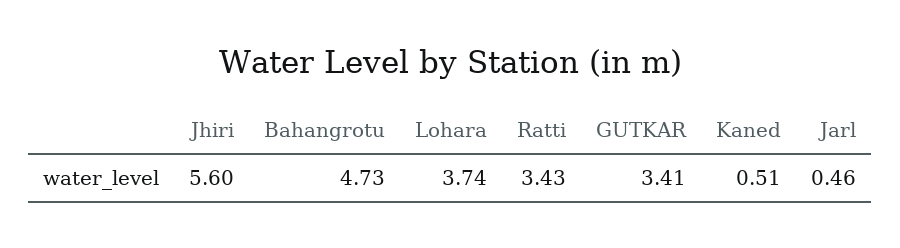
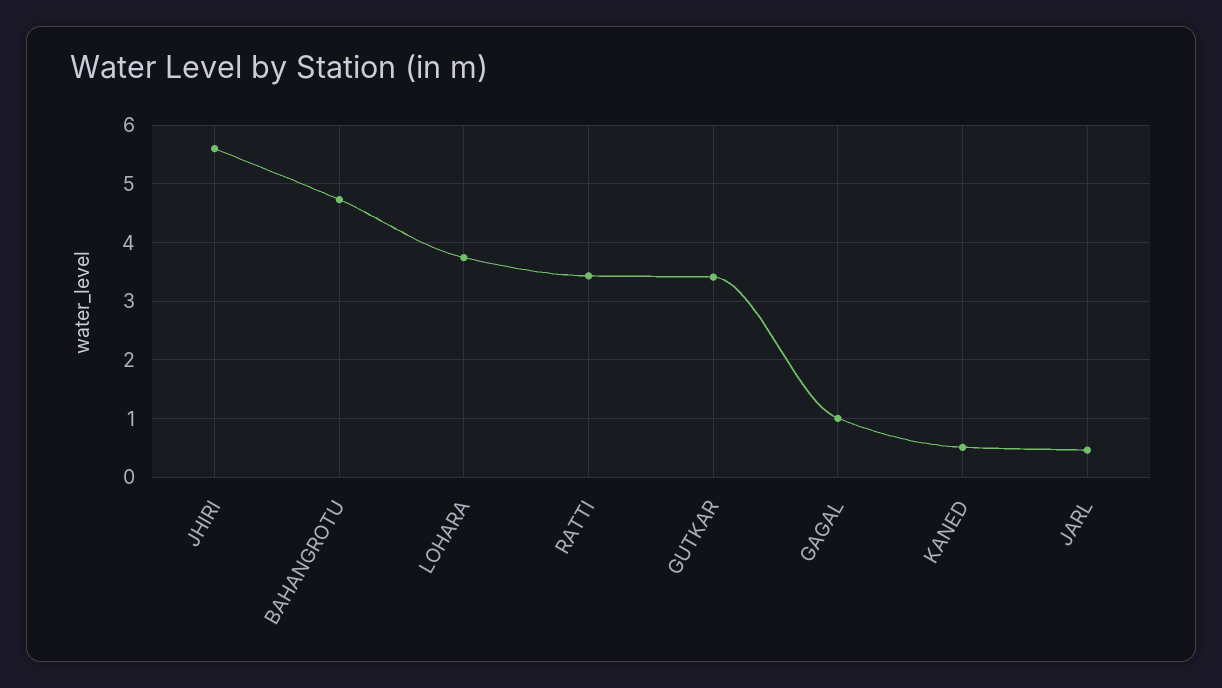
GAGAL: none -> 1

